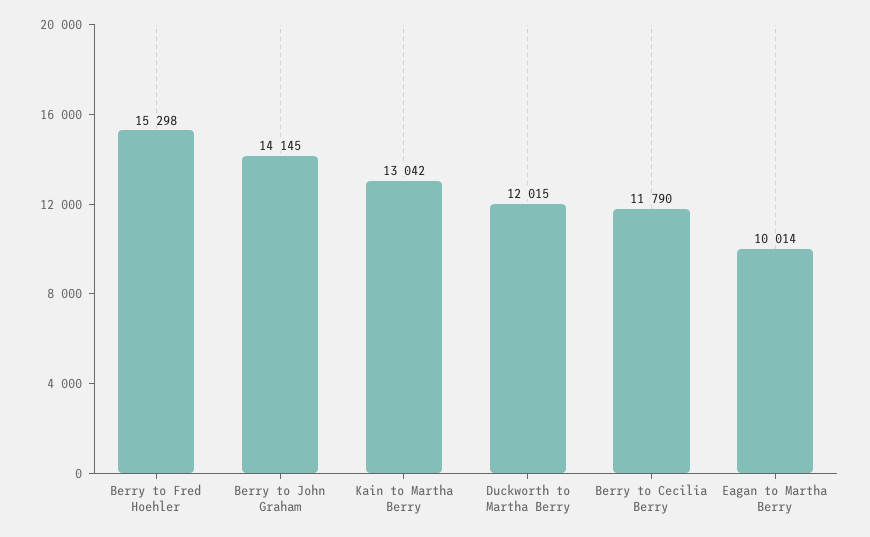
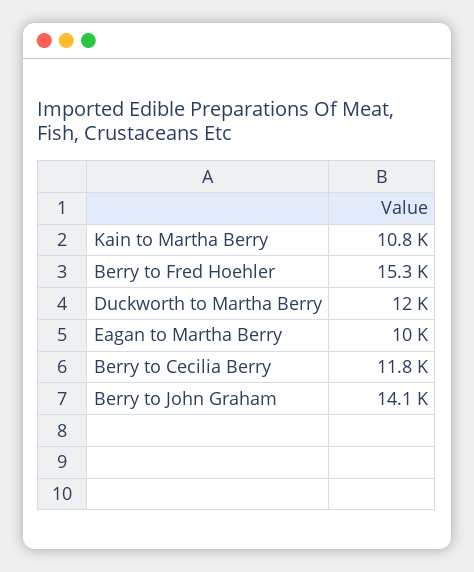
Kain to Martha Berry: 13042 -> 10800

